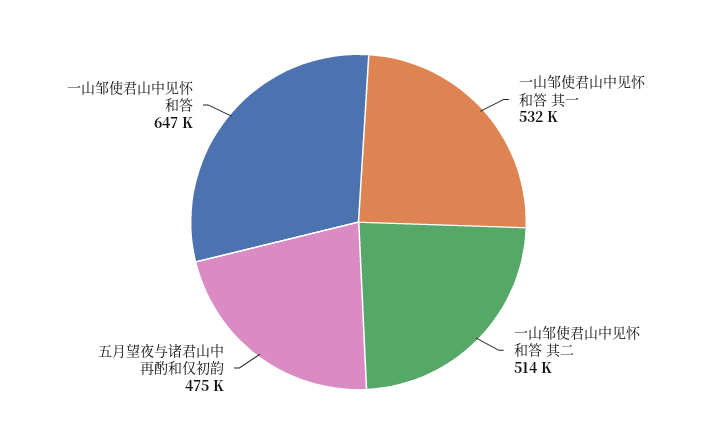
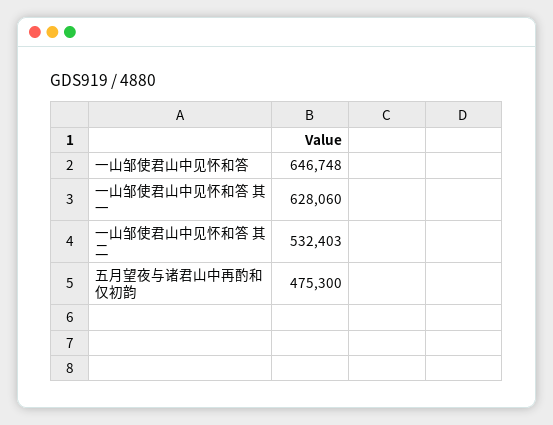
一山邹使君山中见怀和答 其一: 532000 -> 628060
一山邹使君山中见怀和答 其二: 514000 -> 532403

